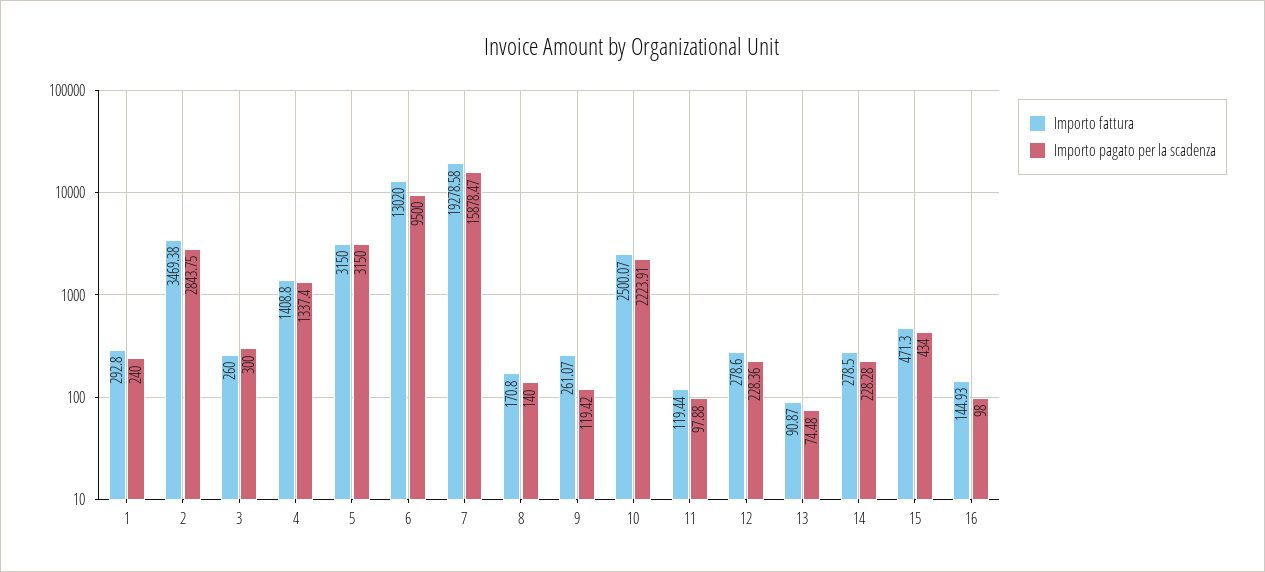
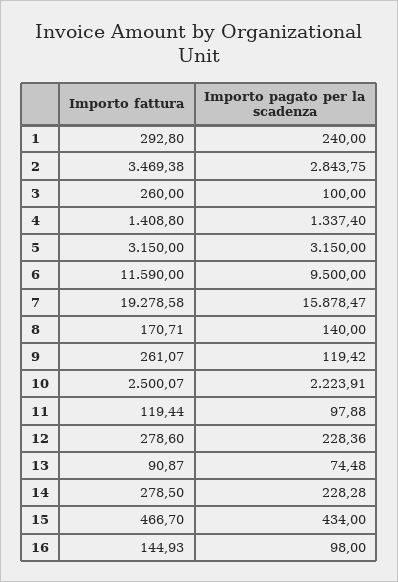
Importo pagato per la scadenza, 3: 300 -> 100
Importo fattura, 6: 13020 -> 11590
Importo fattura, 8: 170.8 -> 170.71
Importo fattura, 15: 471.3 -> 466.7

